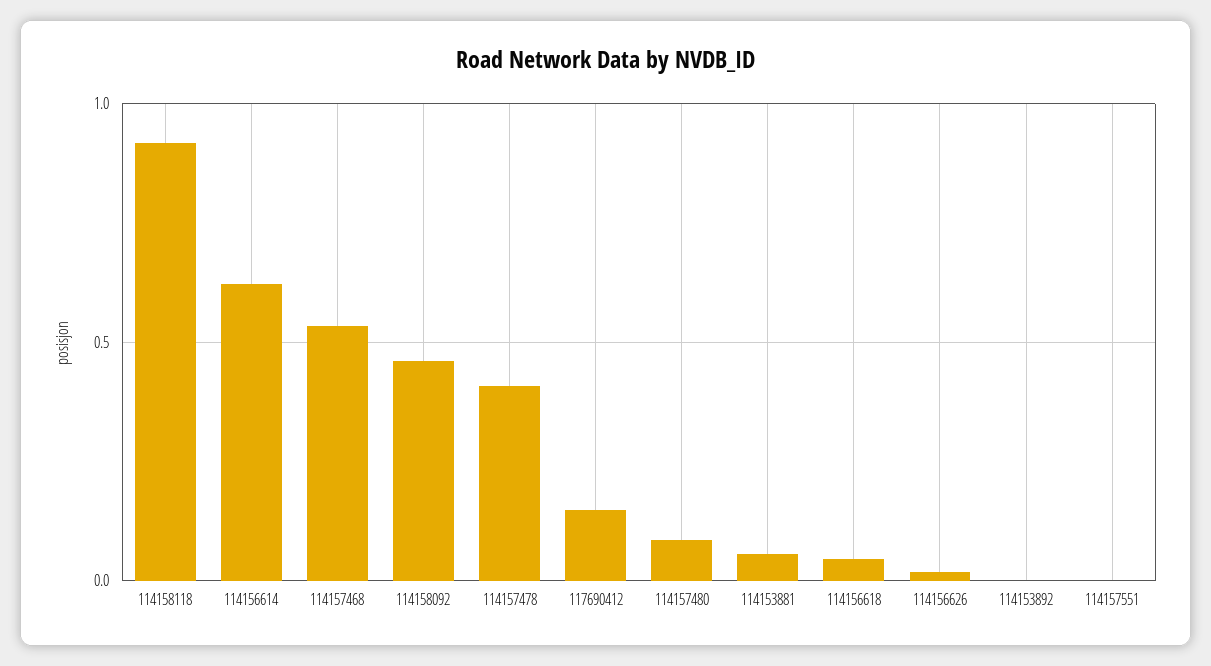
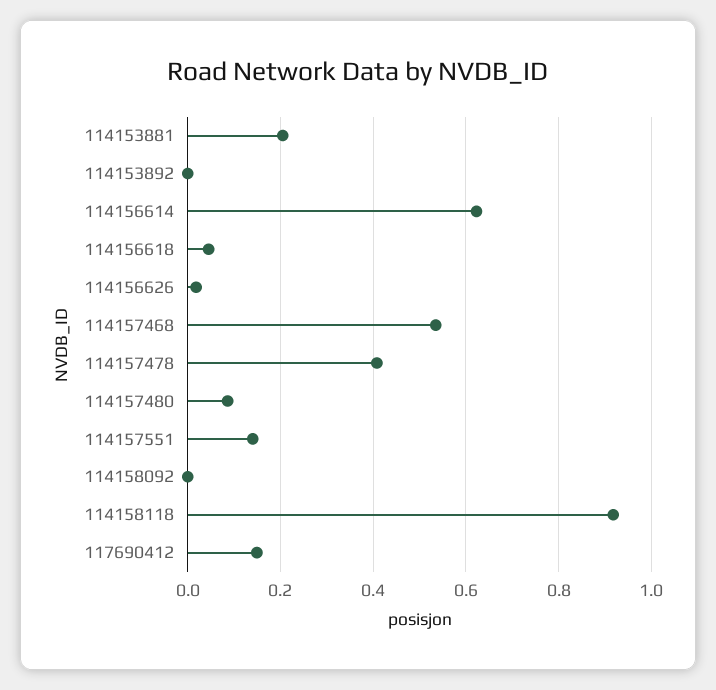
114158092: 0.45 -> 0
114153881: 0.05 -> 0.2
114157551: 0 -> 0.14

